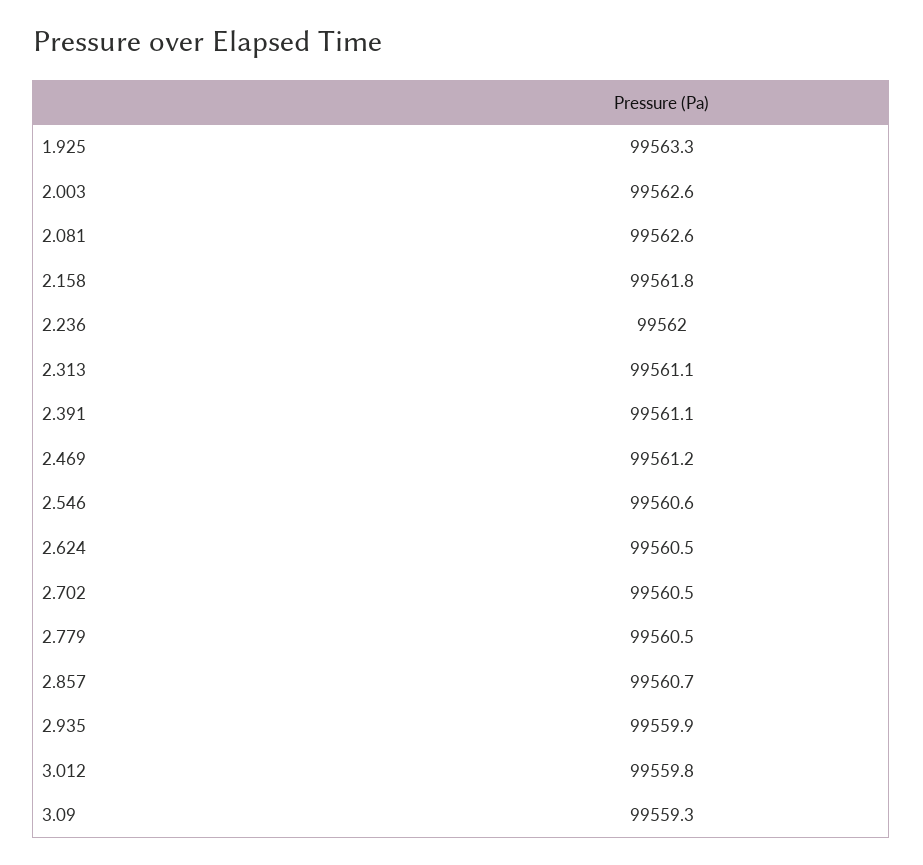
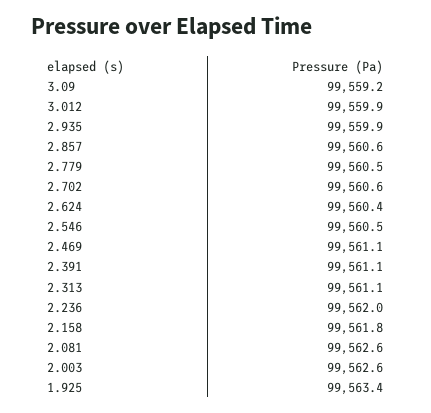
1.925: 99563.3 -> 99563.4
2.469: 99561.2 -> 99561.1
2.546: 99560.6 -> 99560.5
2.624: 99560.5 -> 99560.4
2.702: 99560.5 -> 99560.6
2.857: 99560.7 -> 99560.6
3.012: 99559.8 -> 99559.9
3.09: 99559.3 -> 99559.2

